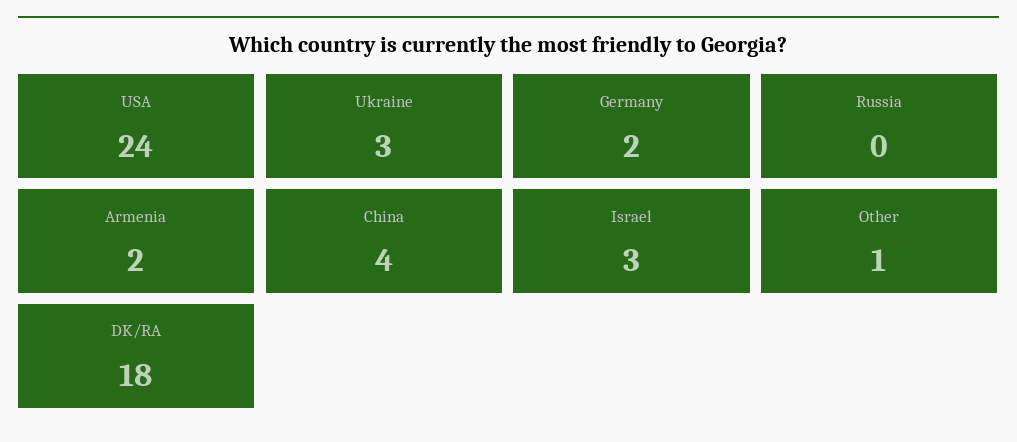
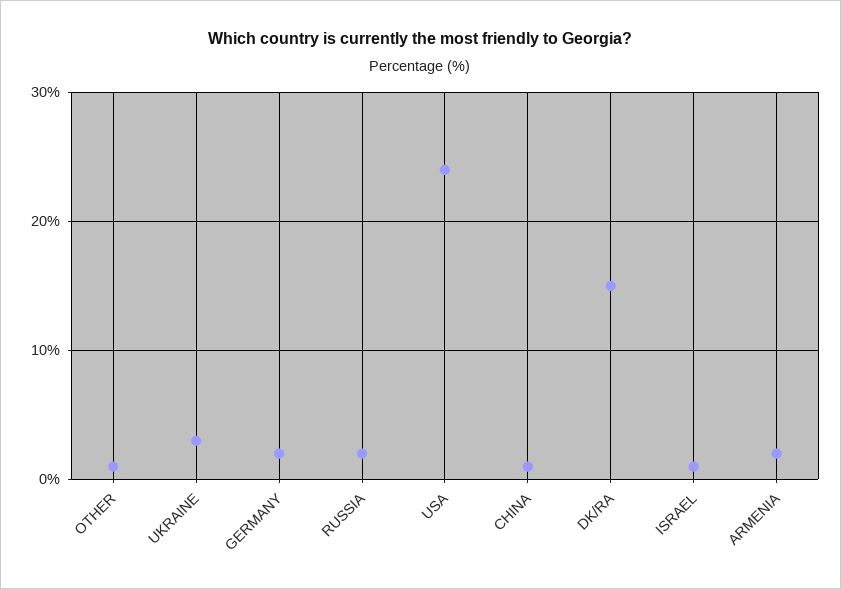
Russia: 0 -> 2
China: 4 -> 1
Israel: 3 -> 1
DK/RA: 18 -> 15

